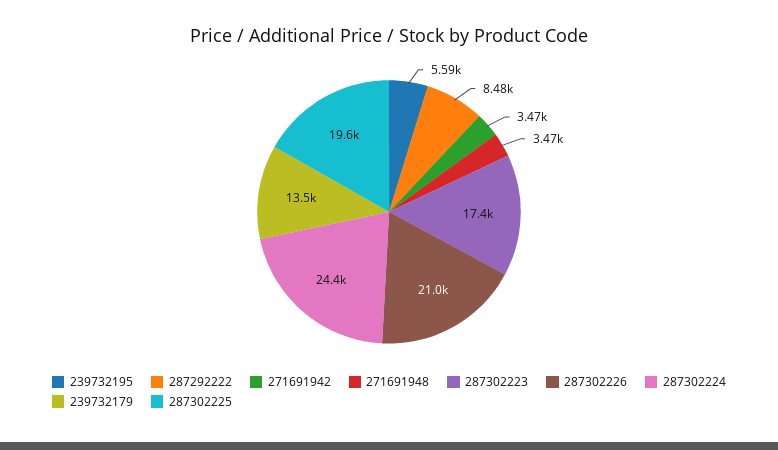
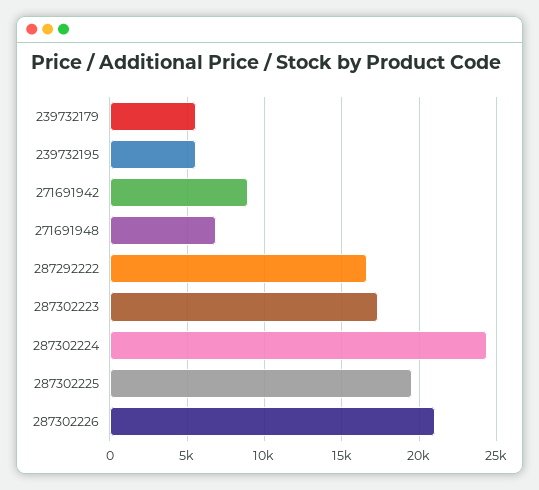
287292222: 8480 -> 16500
271691942: 3470 -> 9000
271691948: 3470 -> 7000
239732179: 13500 -> 5500

